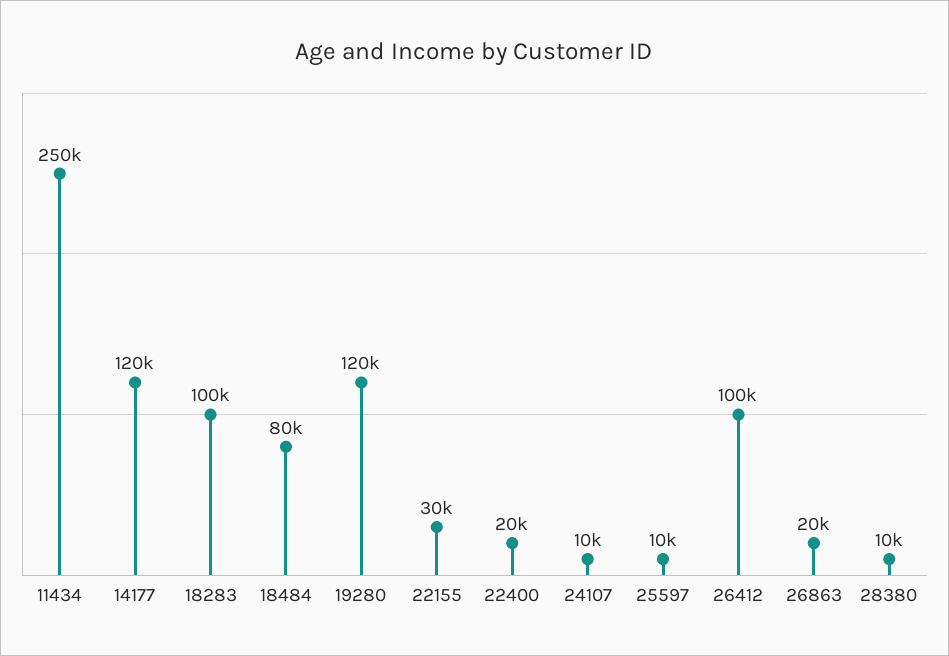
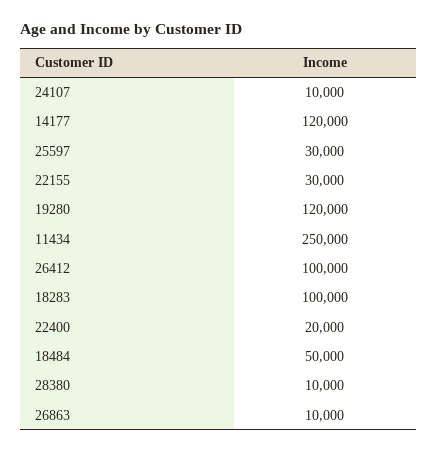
18484: 80000 -> 50000
25597: 10000 -> 30000
26863: 20000 -> 10000

